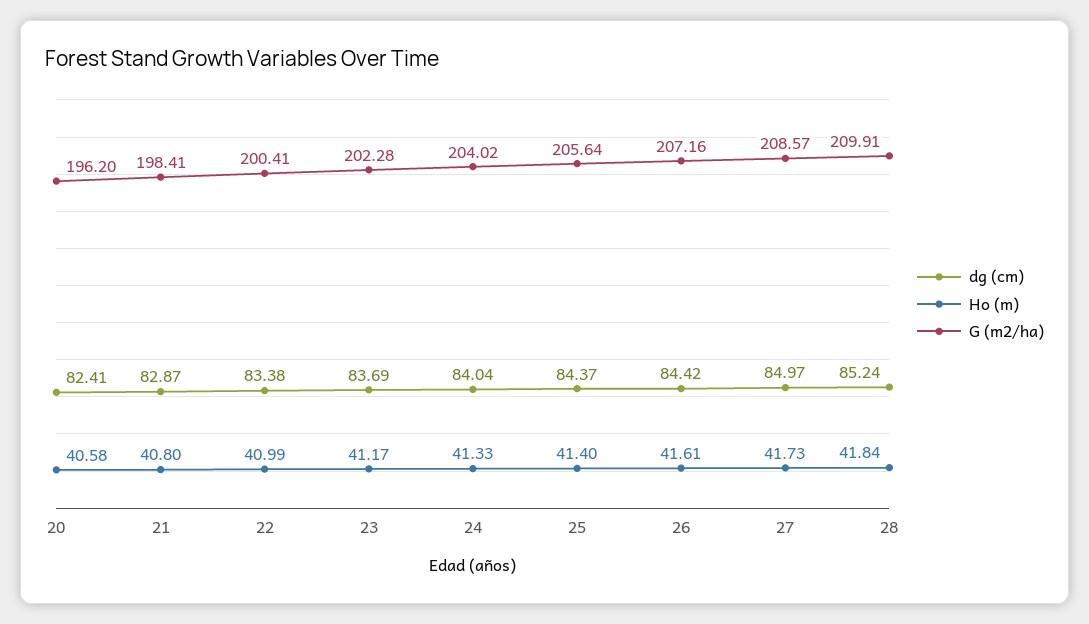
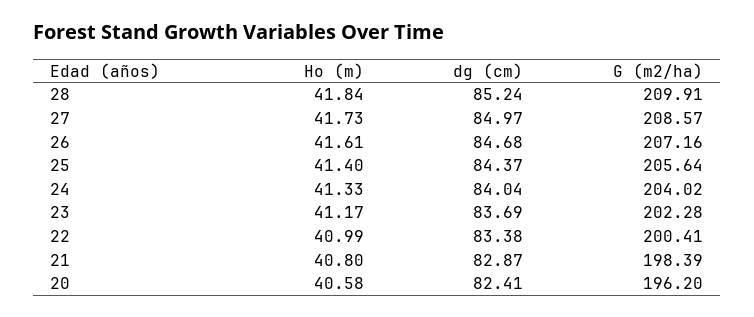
G (m2/ha), 21: 198.41 -> 198.39
dg (cm), 26: 84.42 -> 84.68

